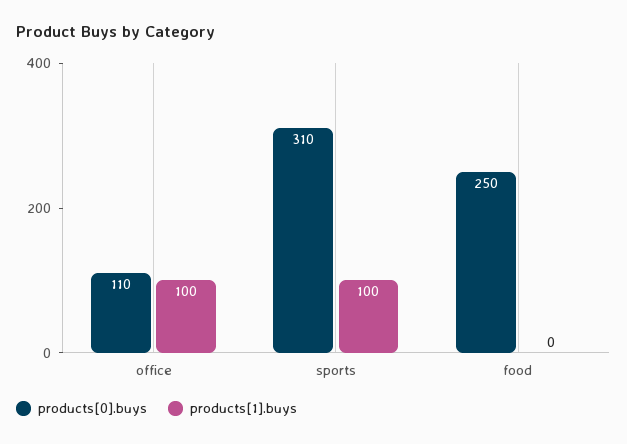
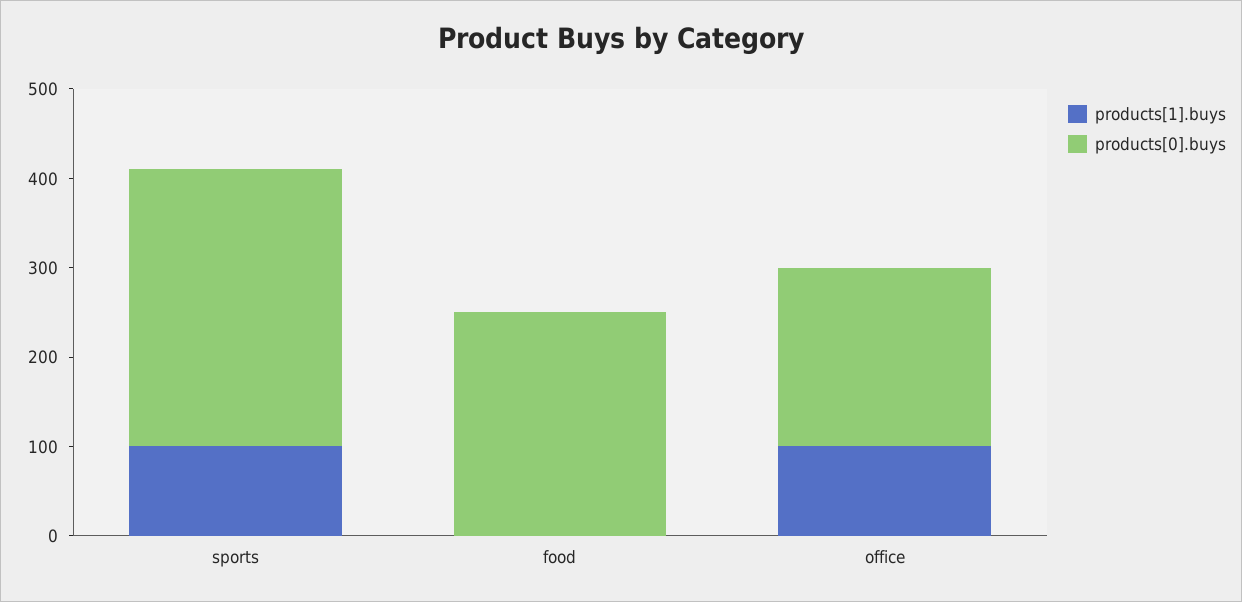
products[0].buys, office: 110 -> 200

